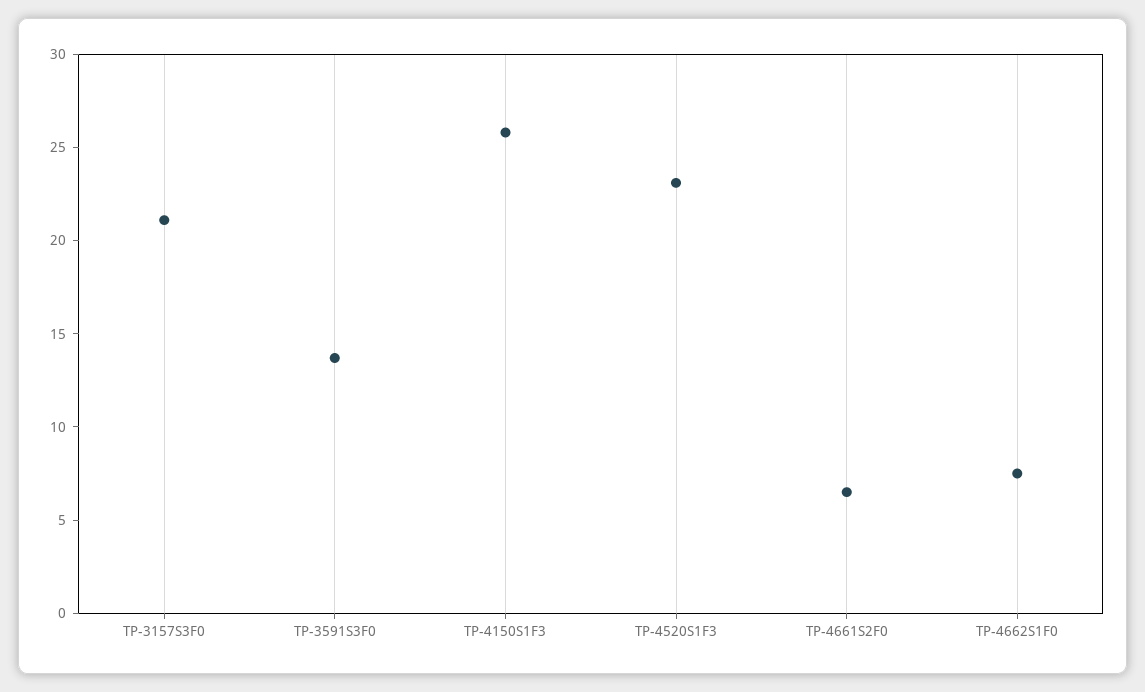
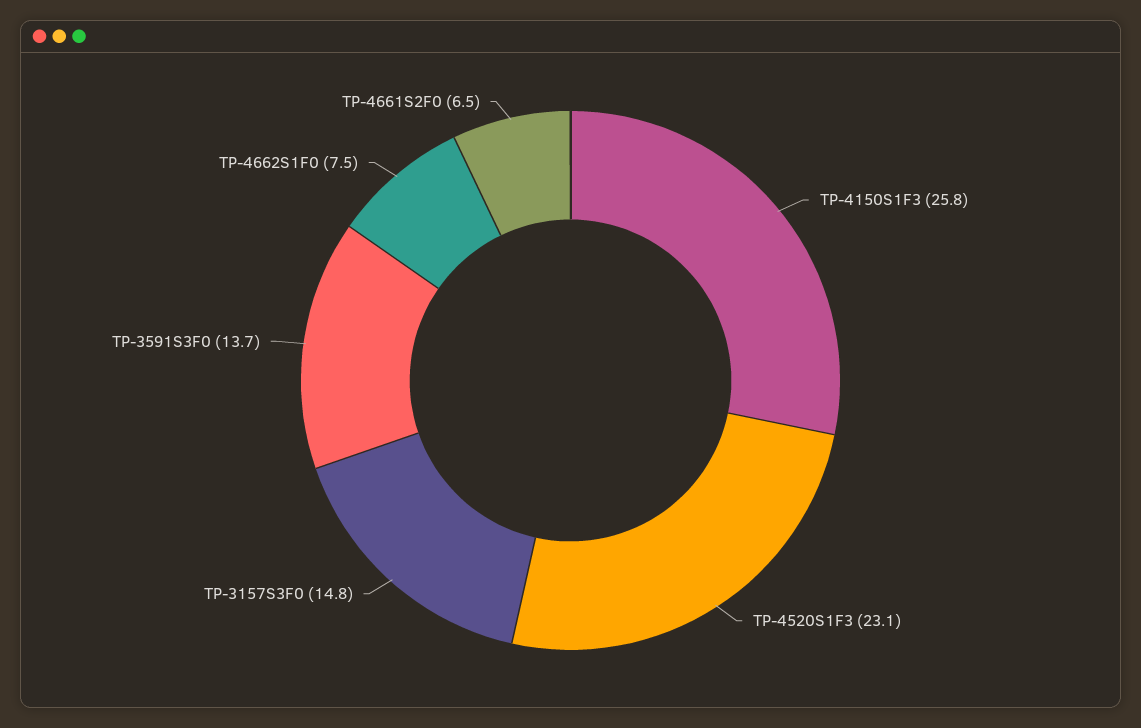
TP-3157S3F0: 21 -> 14.8

